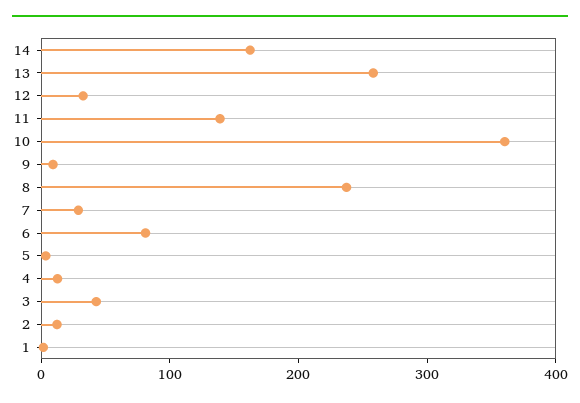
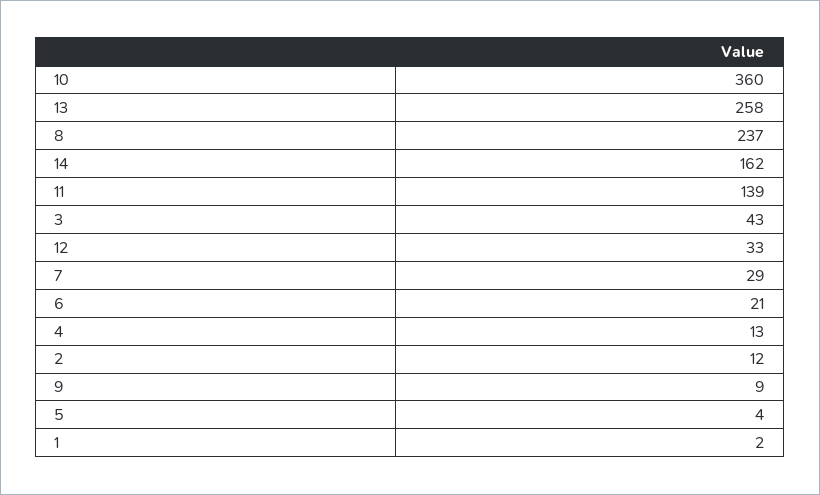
6: 80 -> 21

